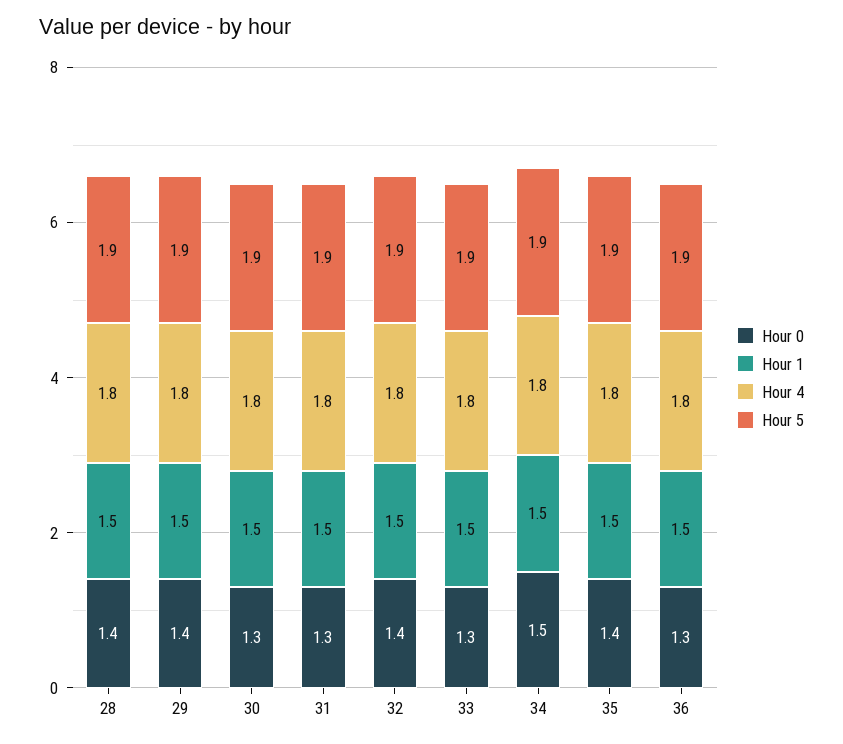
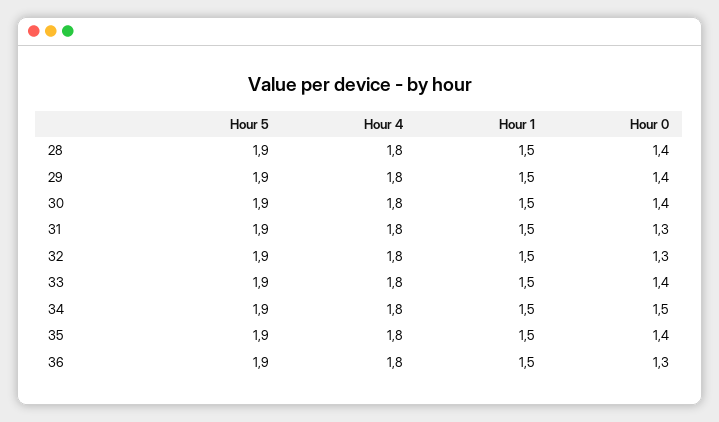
Hour 0, 30: 1.3 -> 1.4
Hour 0, 32: 1.4 -> 1.3
Hour 0, 33: 1.3 -> 1.4

